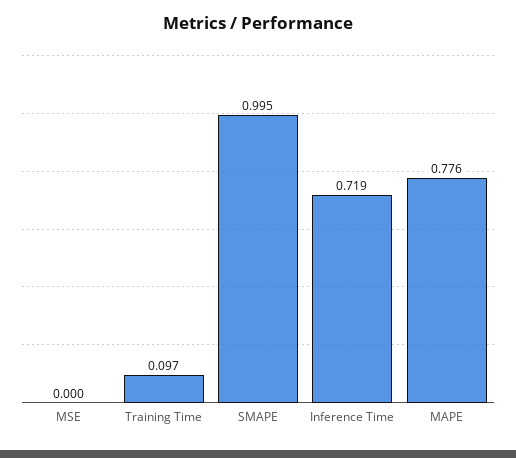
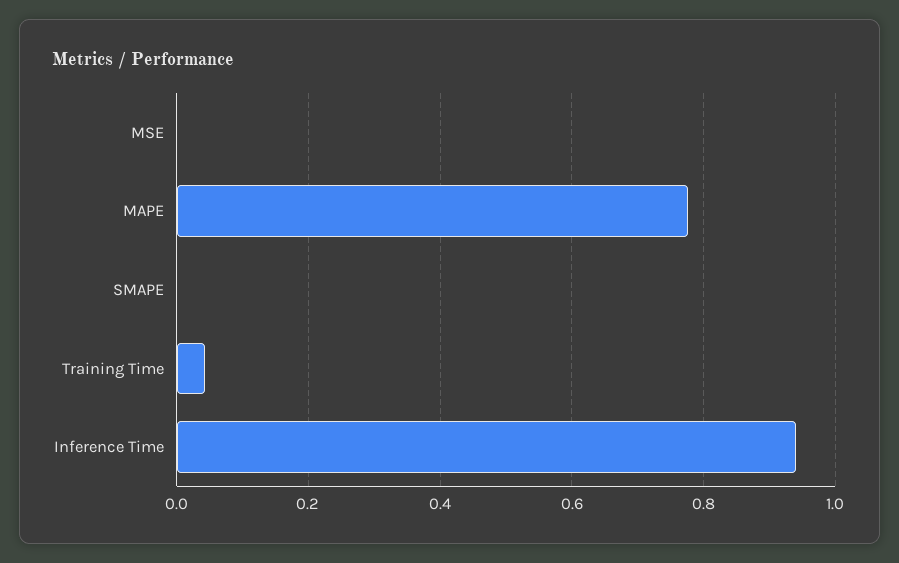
Training Time: 0.097 -> 0.04
SMAPE: 0.995 -> 0
Inference Time: 0.719 -> 0.94

